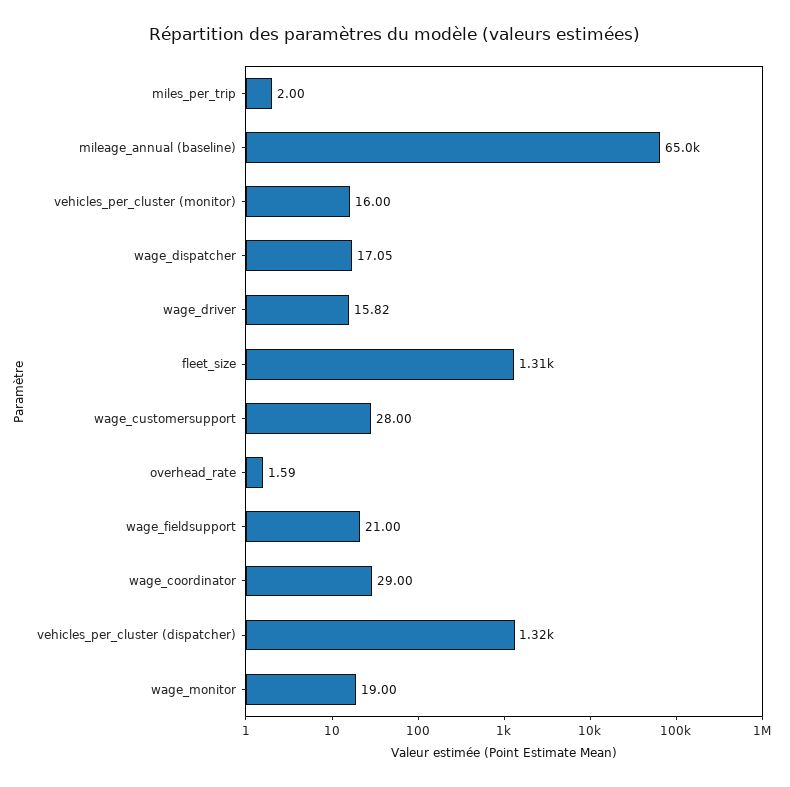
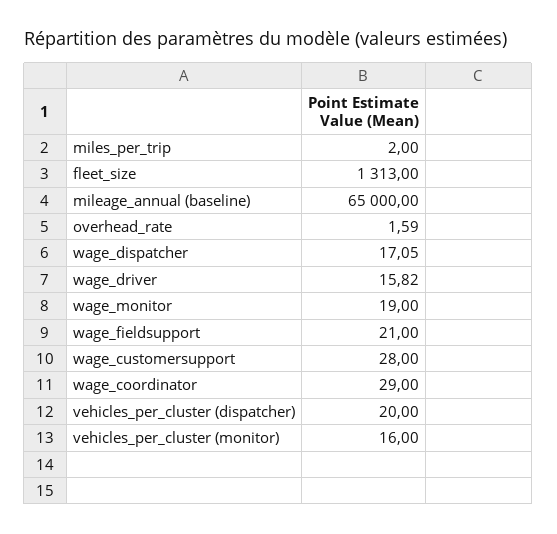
vehicles_per_cluster (dispatcher): 1320 -> 20

